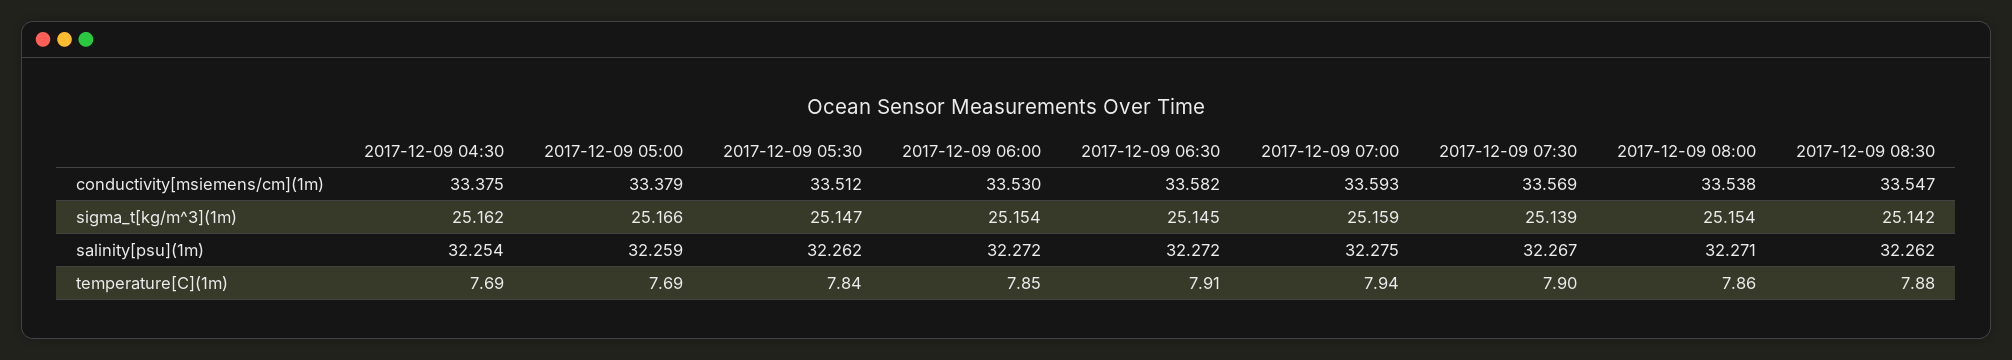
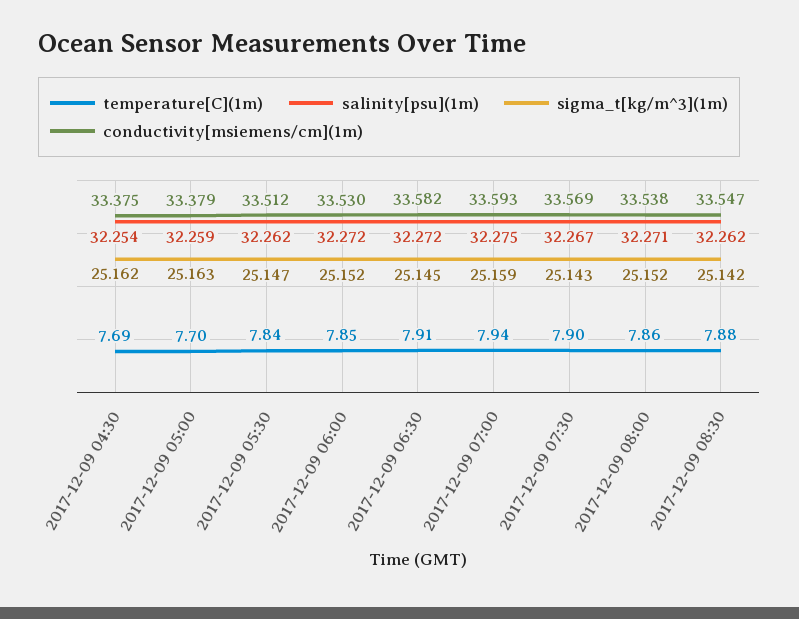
sigma_t[kg/m^3](1m), 2017-12-09 05:00: 25.166 -> 25.163
sigma_t[kg/m^3](1m), 2017-12-09 06:00: 25.154 -> 25.152
sigma_t[kg/m^3](1m), 2017-12-09 07:30: 25.139 -> 25.143
sigma_t[kg/m^3](1m), 2017-12-09 08:00: 25.154 -> 25.152
temperature[C](1m), 2017-12-09 05:00: 7.69 -> 7.7

